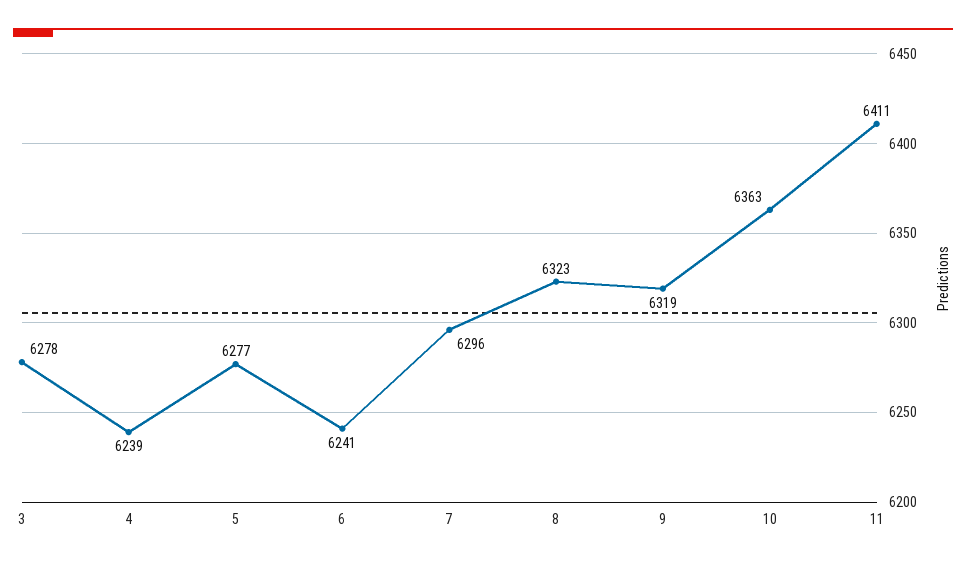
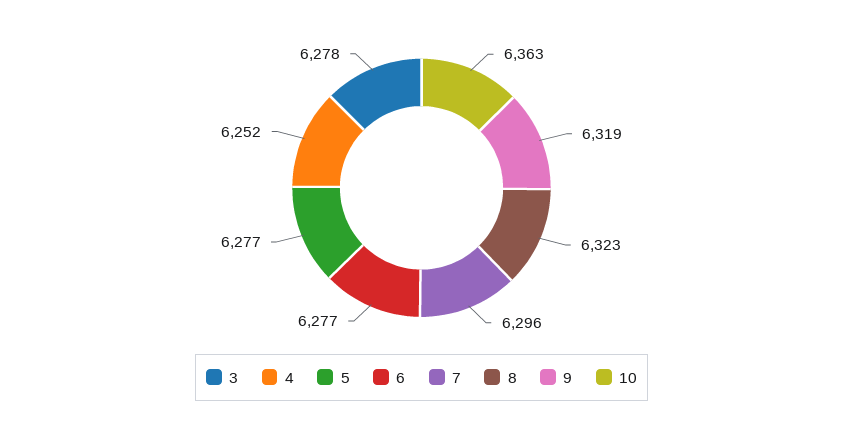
4: 6239 -> 6252
6: 6241 -> 6277
11: 6411 -> none

